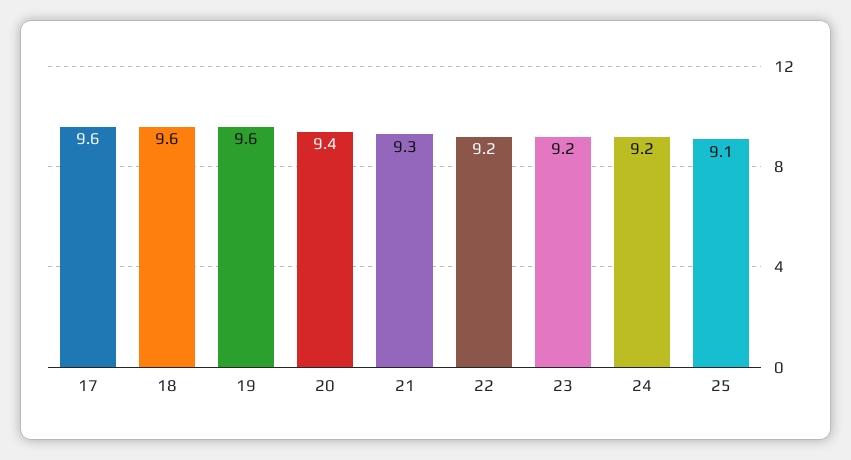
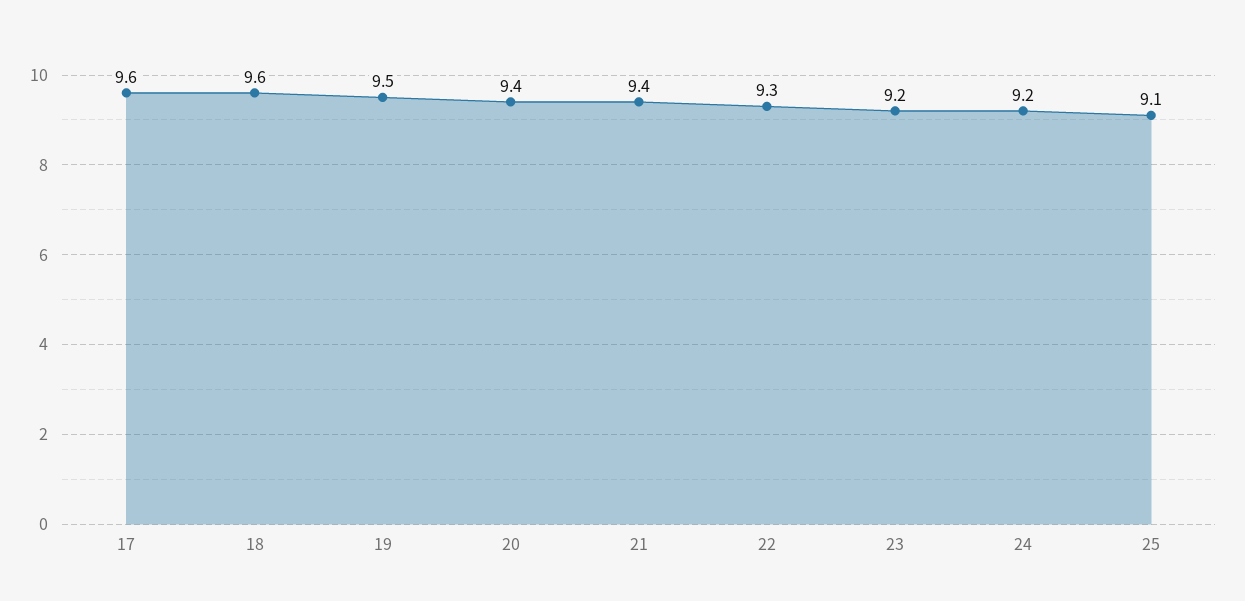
19: 9.6 -> 9.5
21: 9.3 -> 9.4
22: 9.2 -> 9.3

